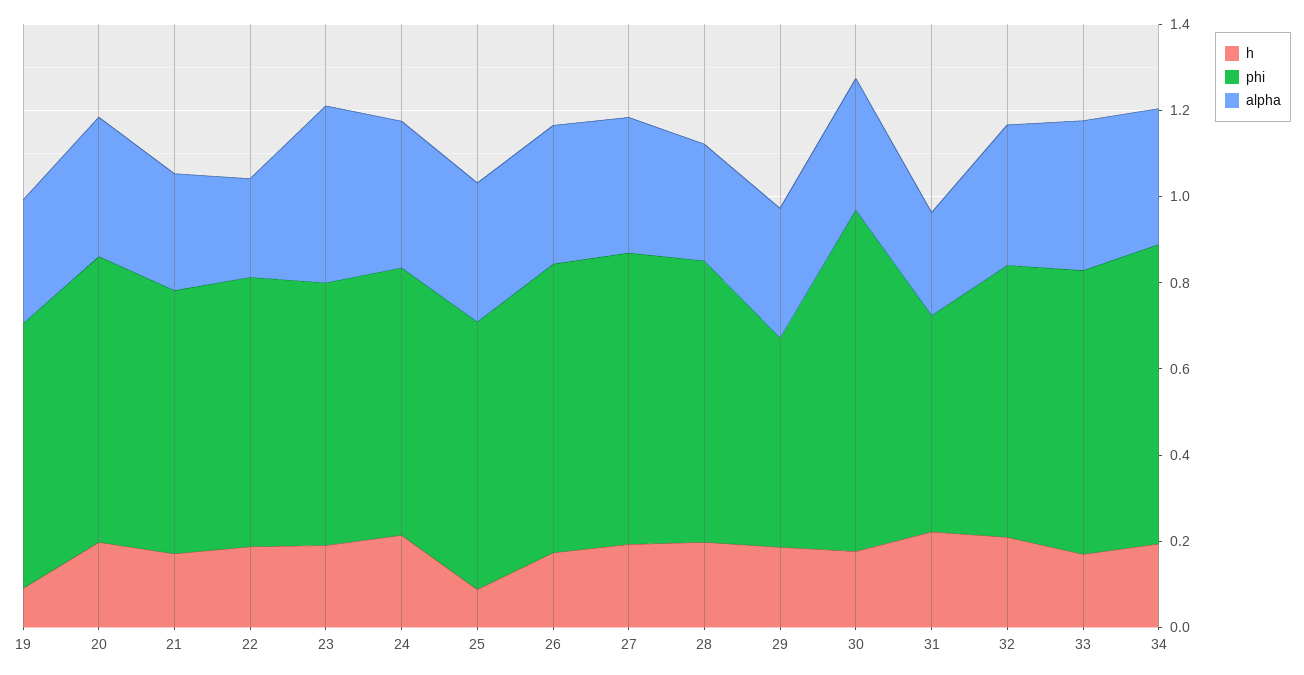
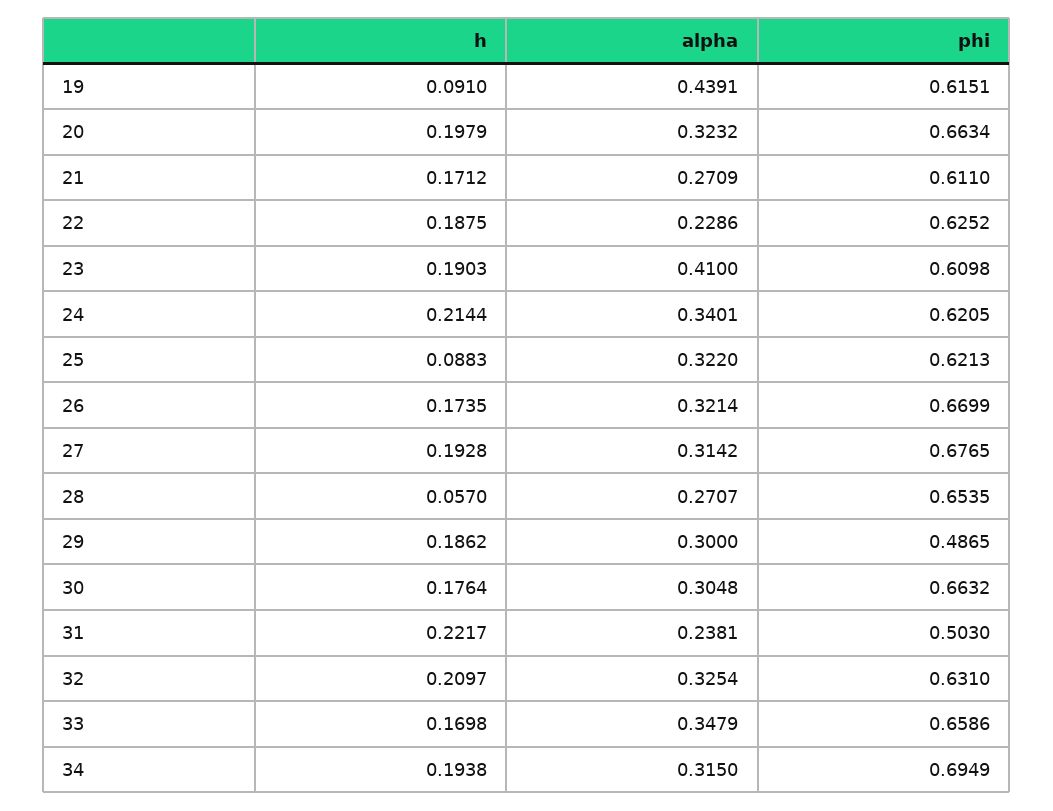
alpha, 19: 0.3 -> 0.4391
h, 28: 0.2 -> 0.057
phi, 30: 0.8 -> 0.6632

